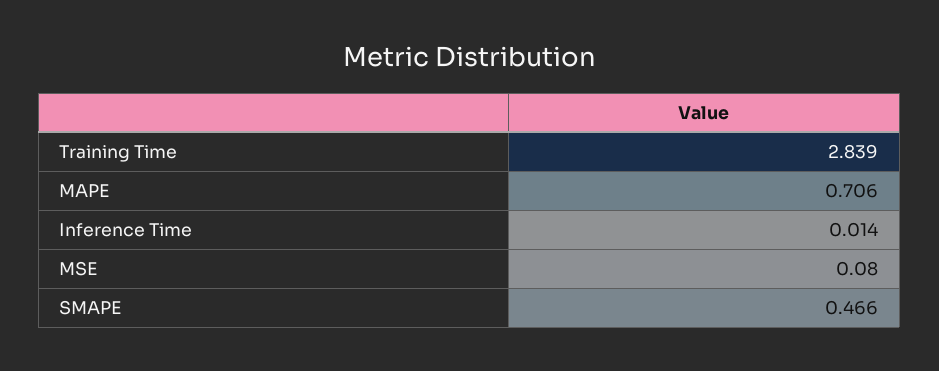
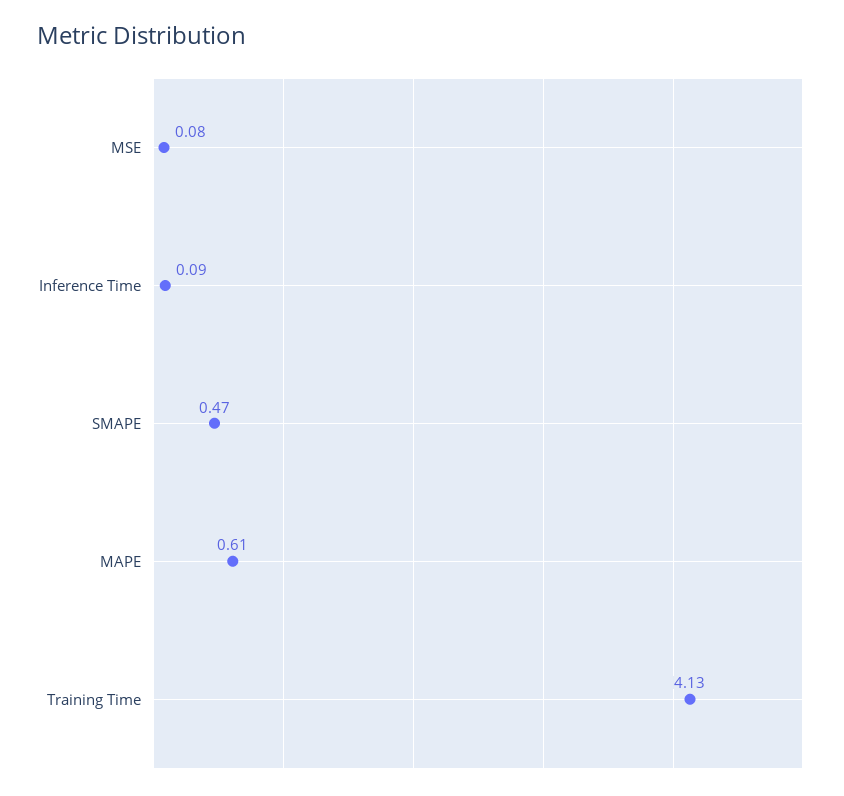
Training Time: 2.839 -> 4.13
MAPE: 0.706 -> 0.61
Inference Time: 0.014 -> 0.09

